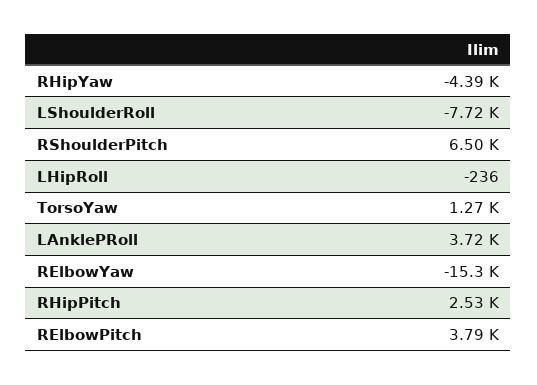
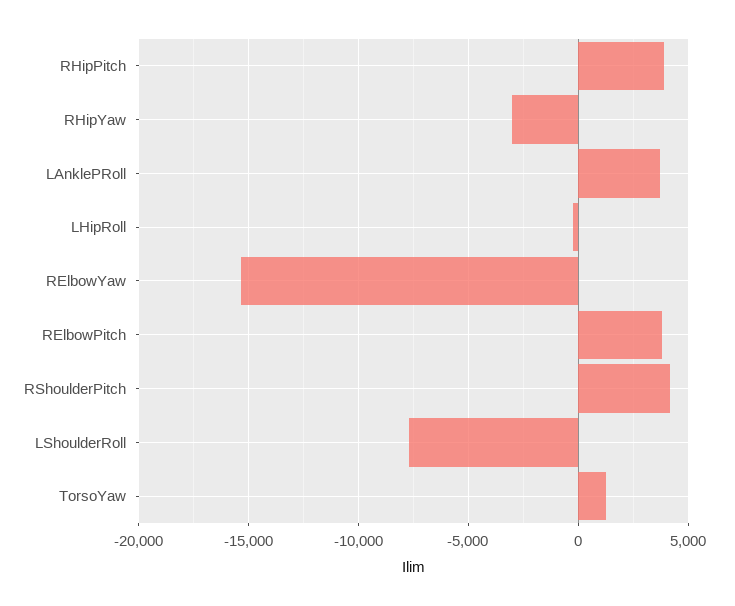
RHipYaw: -4390 -> -3000
RShoulderPitch: 6500 -> 4000
RHipPitch: 2530 -> 4000

